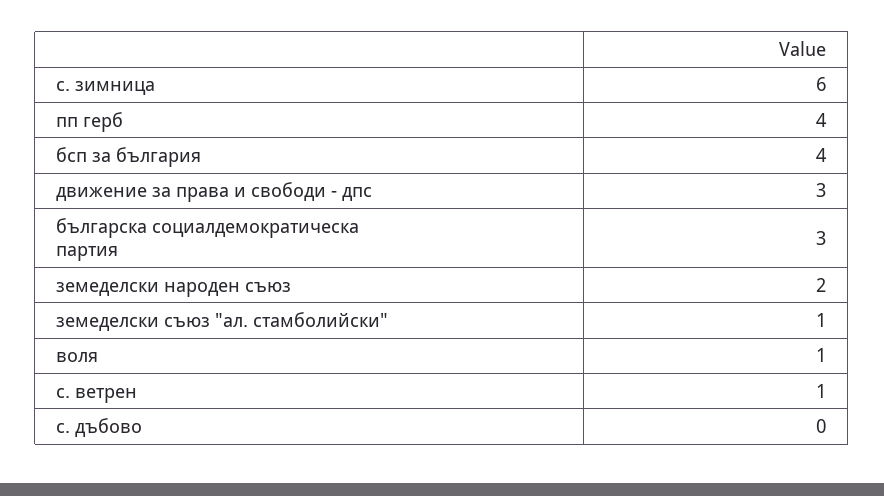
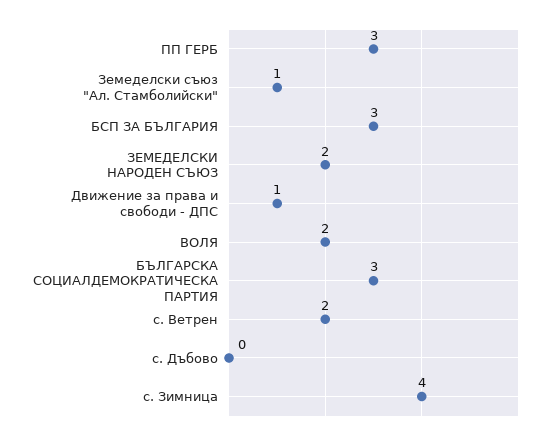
с. зимница: 6 -> 4
пп герб: 4 -> 3
бсп за българия: 4 -> 3
движение за права и свободи - дпс: 3 -> 1
воля: 1 -> 2
с. ветрен: 1 -> 2

